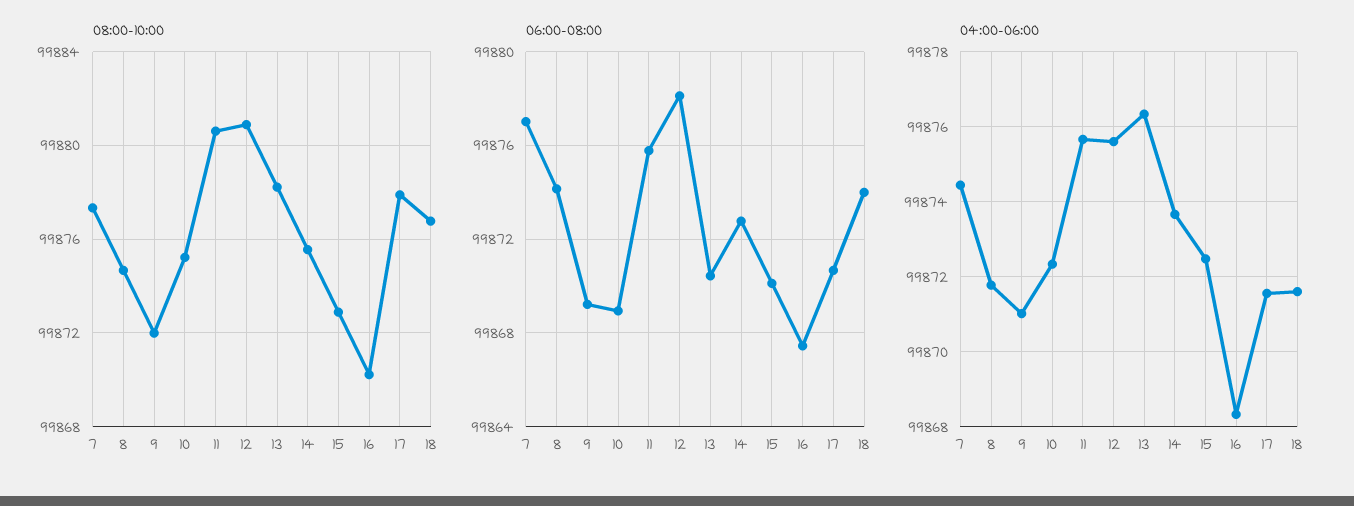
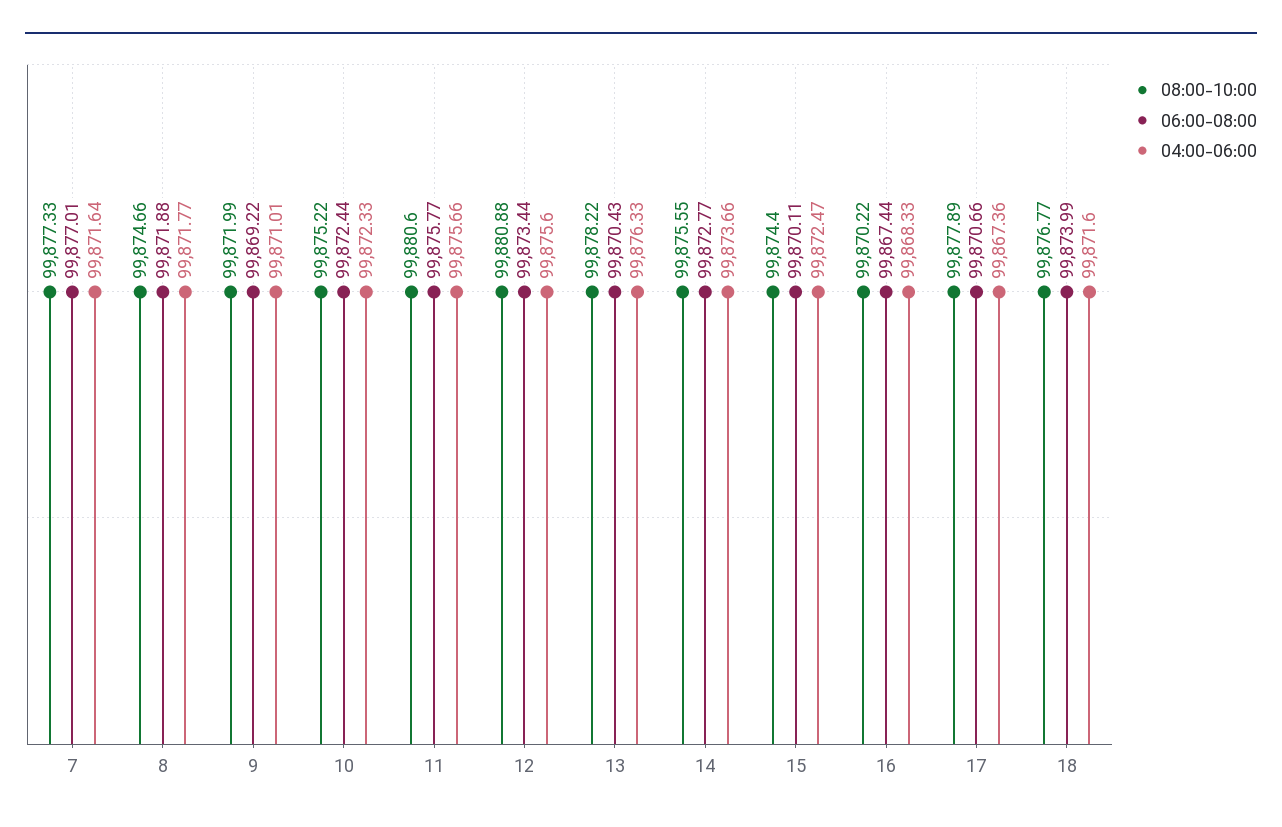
08:00-10:00, 15: 99873 -> 99874.4
06:00-08:00, 8: 99874 -> 99871.88
06:00-08:00, 10: 99869 -> 99872.44
06:00-08:00, 12: 99878 -> 99873.44
04:00-06:00, 7: 99874.4 -> 99871.64
04:00-06:00, 17: 99871.6 -> 99867.36

